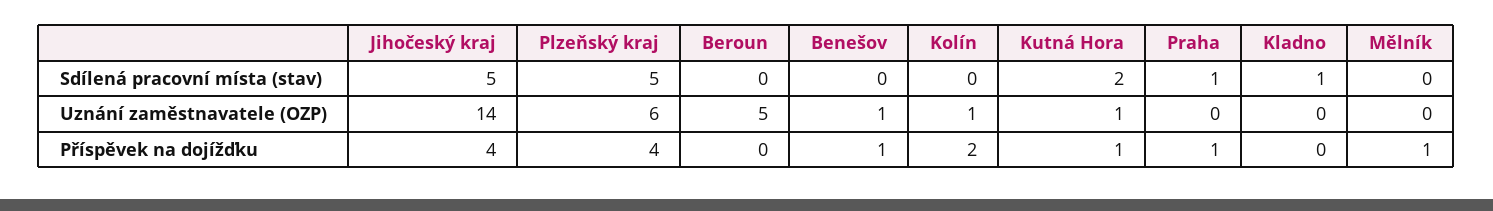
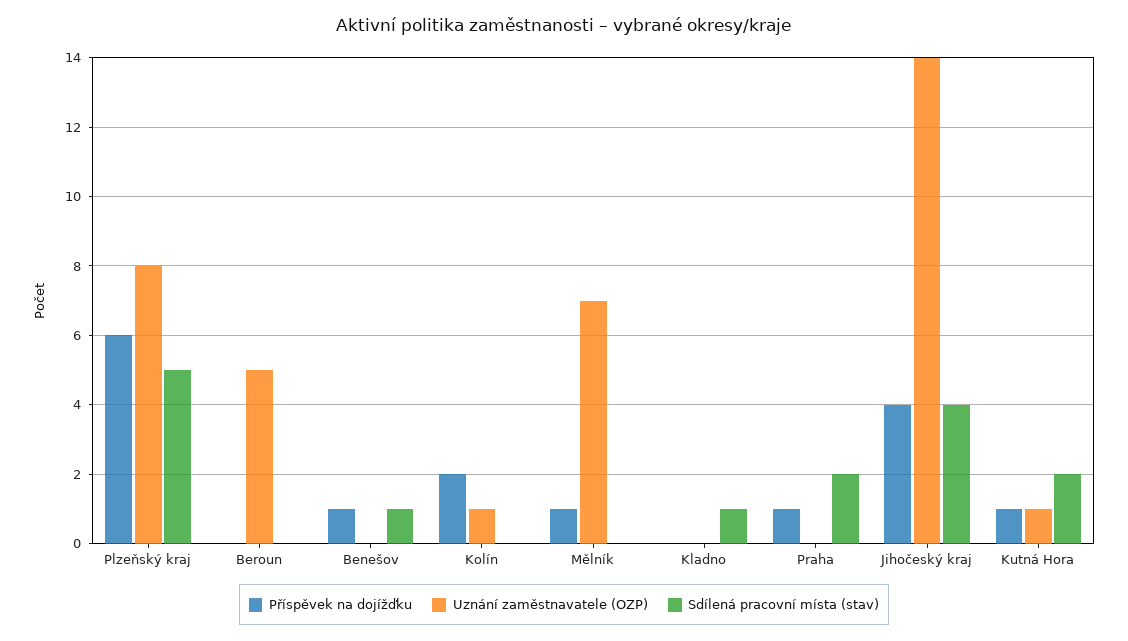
Sdílená pracovní místa (stav), Jihočeský kraj: 5 -> 4
Sdílená pracovní místa (stav), Benešov: 0 -> 1
Sdílená pracovní místa (stav), Praha: 1 -> 2
Uznání zaměstnavatele (OZP), Plzeňský kraj: 6 -> 8
Uznání zaměstnavatele (OZP), Benešov: 1 -> 0
Uznání zaměstnavatele (OZP), Mělník: 0 -> 7
Příspěvek na dojížďku, Plzeňský kraj: 4 -> 6

